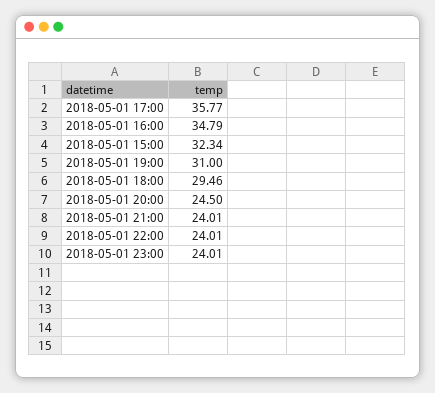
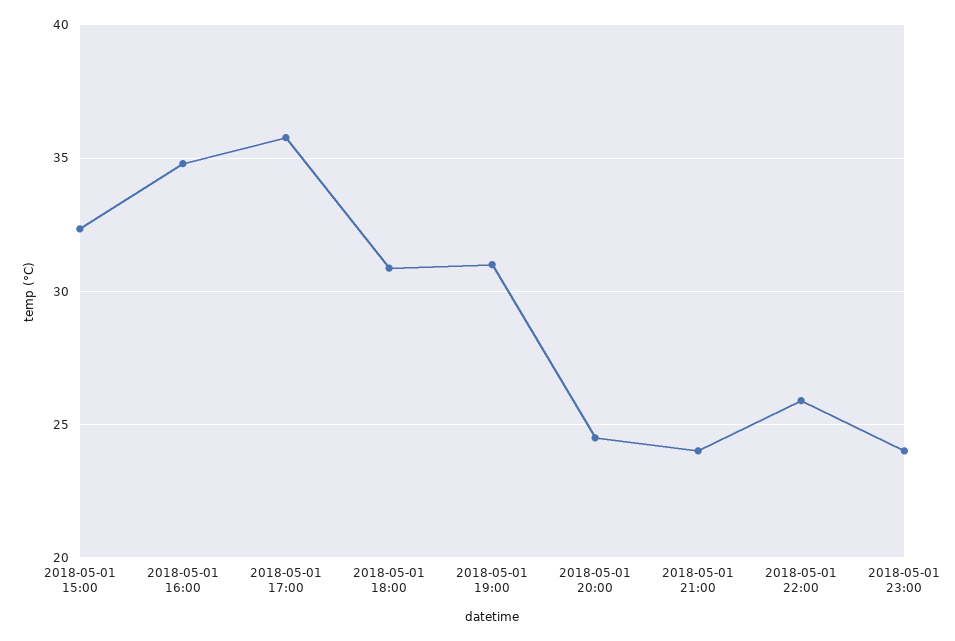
2018-05-01 18:00: 29.46 -> 31
2018-05-01 22:00: 24.01 -> 26

